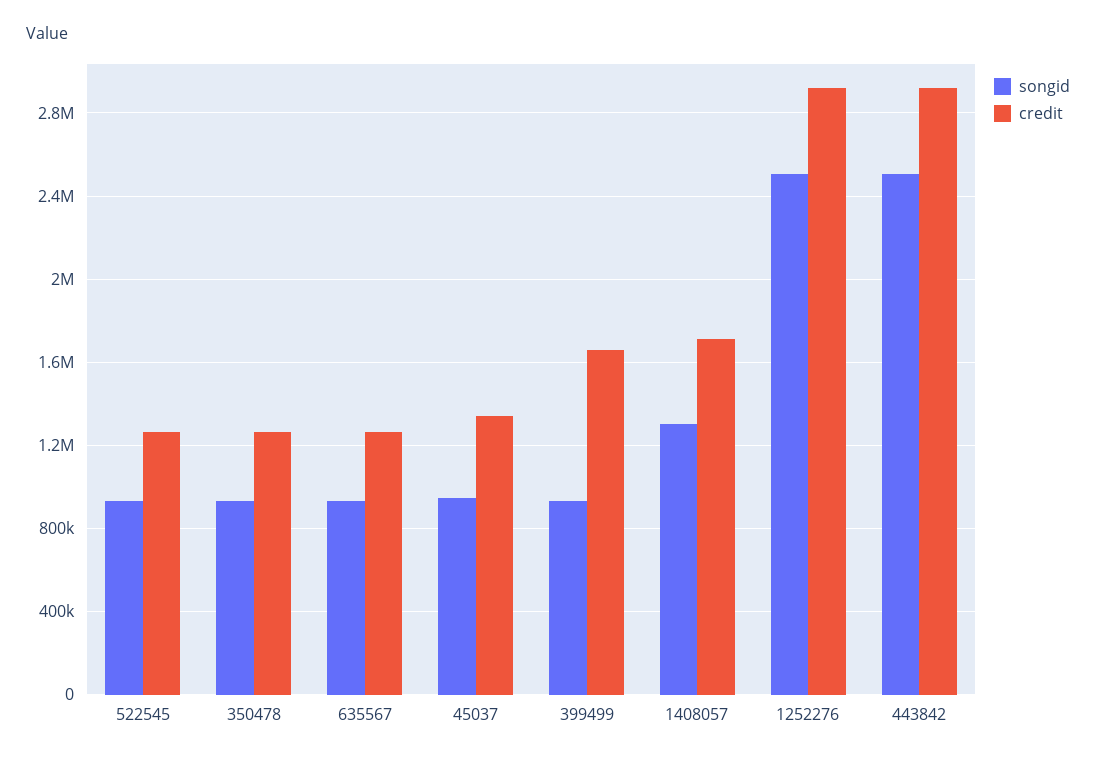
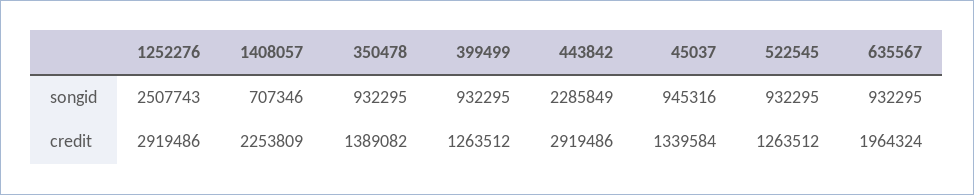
credit, 350478: 1250000 -> 1389082
credit, 635567: 1250000 -> 1964324
credit, 399499: 1650000 -> 1263512
songid, 1408057: 1300000 -> 707346
credit, 1408057: 1700000 -> 2253809
songid, 443842: 2500000 -> 2285849

